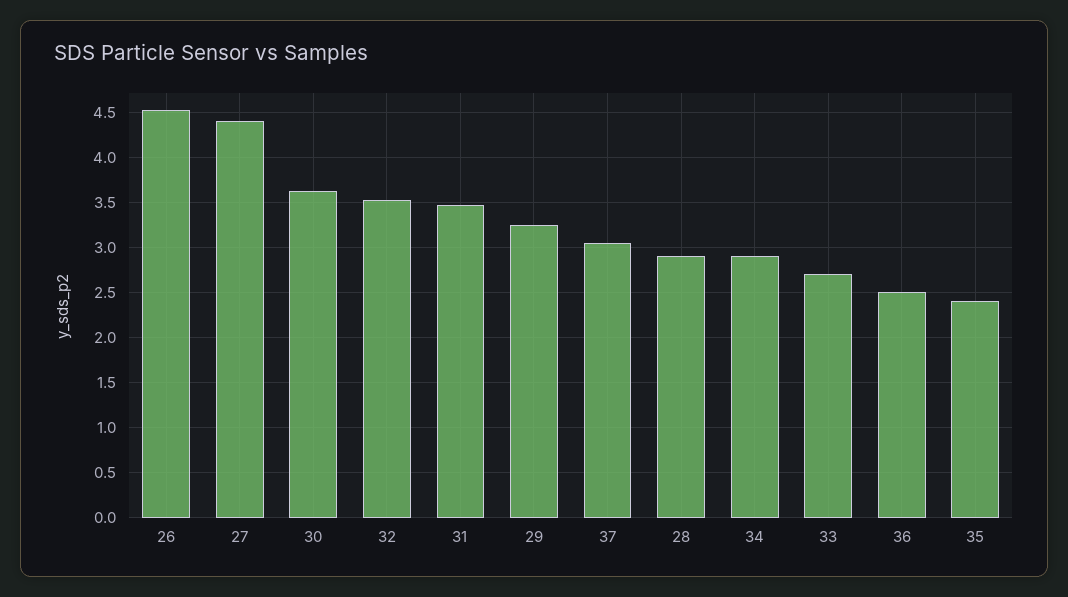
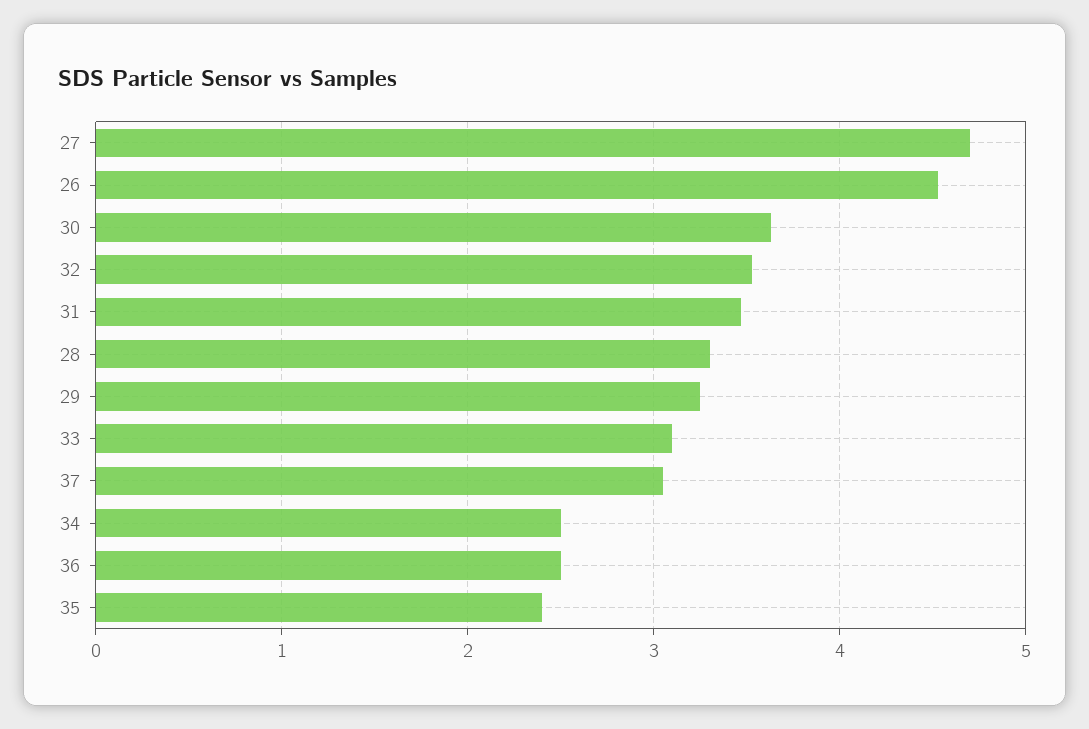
27: 4.4 -> 4.7
28: 2.9 -> 3.3
34: 2.9 -> 2.5
33: 2.7 -> 3.1

